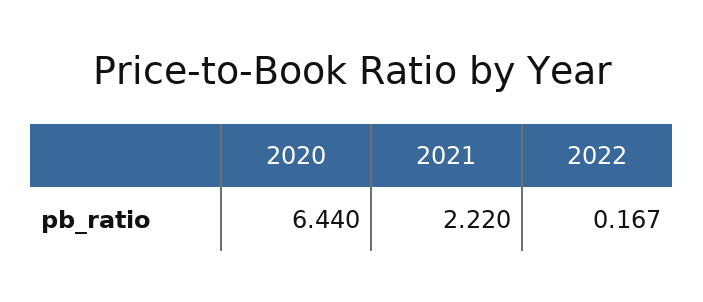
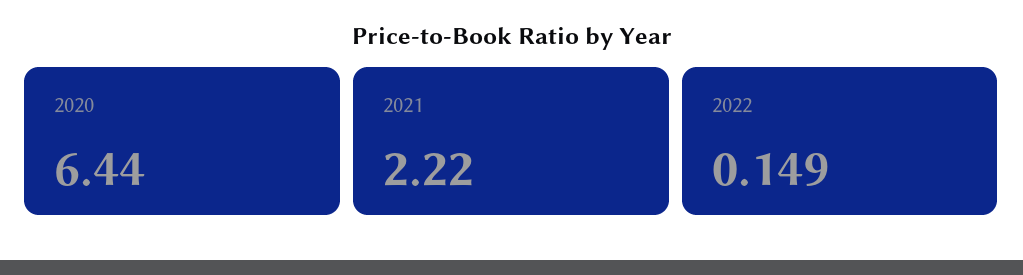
2022: 0.167 -> 0.149

